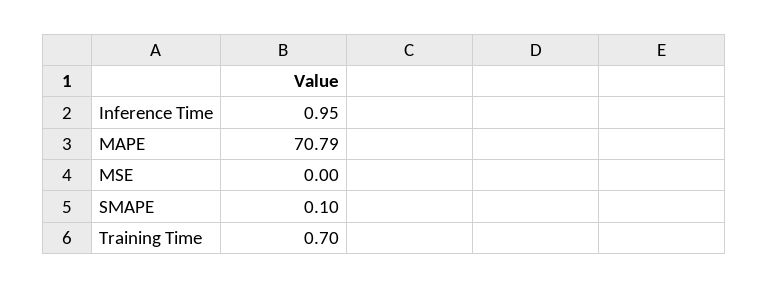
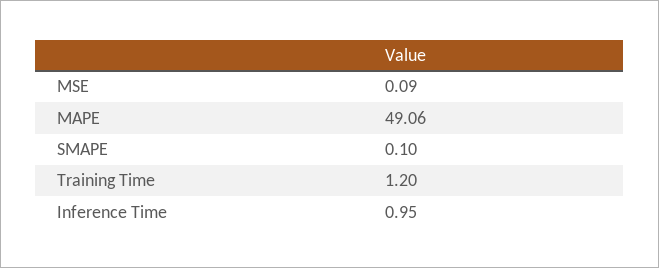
MAPE: 70.79 -> 49.06
MSE: 0 -> 0.09
Training Time: 0.7 -> 1.2

